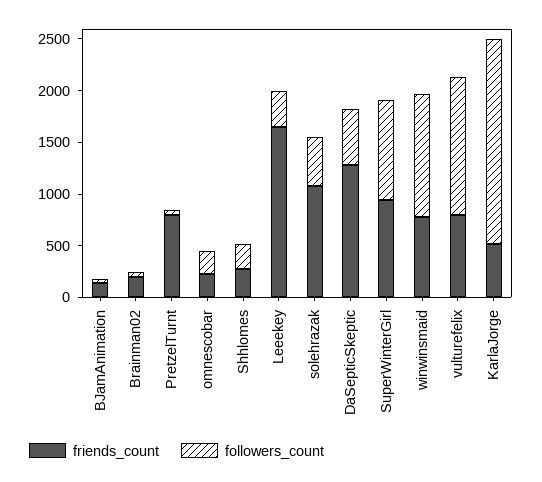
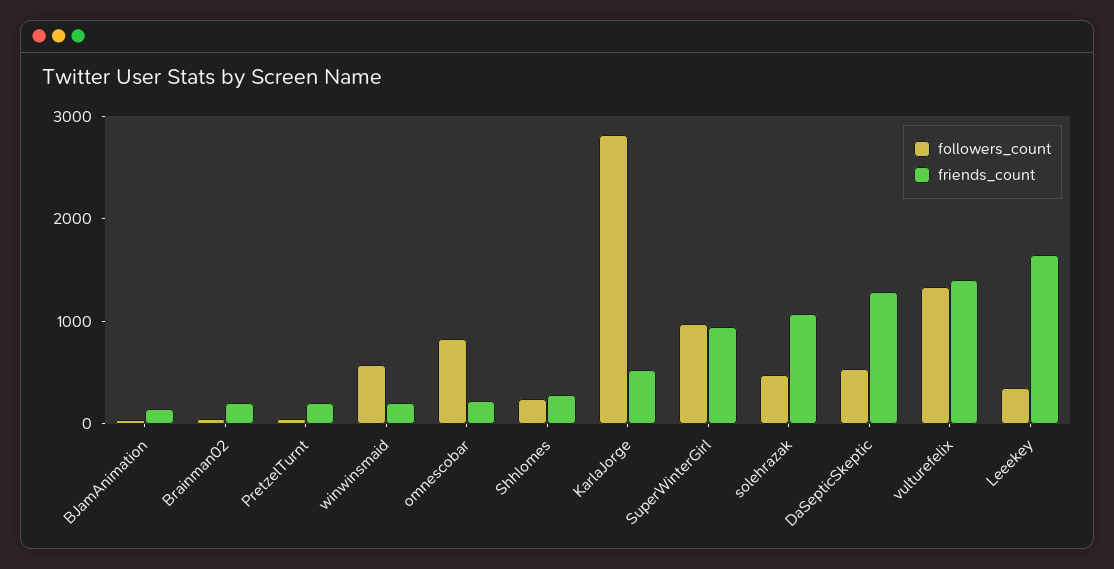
friends_count, PretzelTurnt: 800 -> 200
followers_count, omnescobar: 200 -> 800
friends_count, winwinsmaid: 800 -> 200
followers_count, winwinsmaid: 1200 -> 600
friends_count, vulturefelix: 800 -> 1400
followers_count, KarlaJorge: 2000 -> 2800

